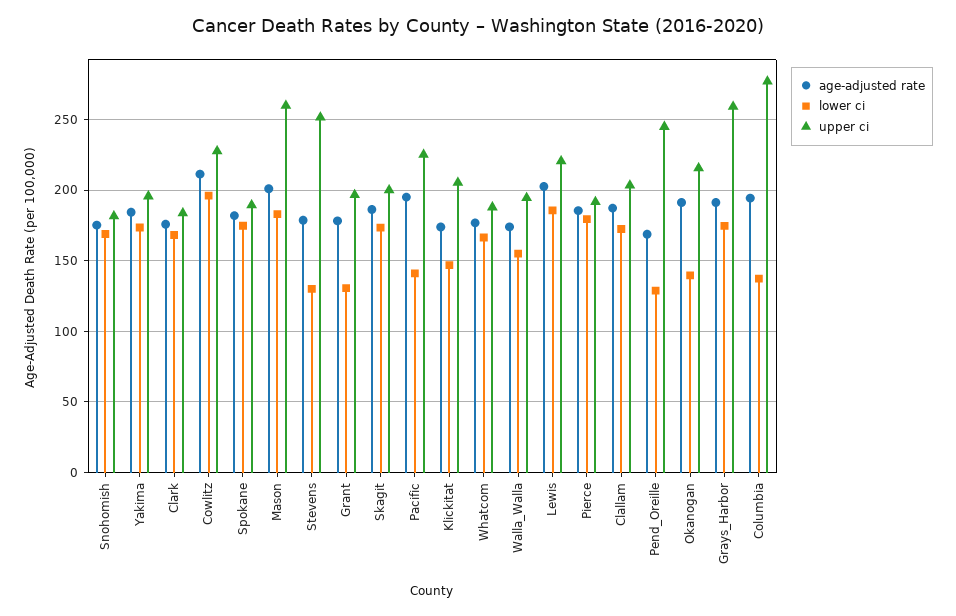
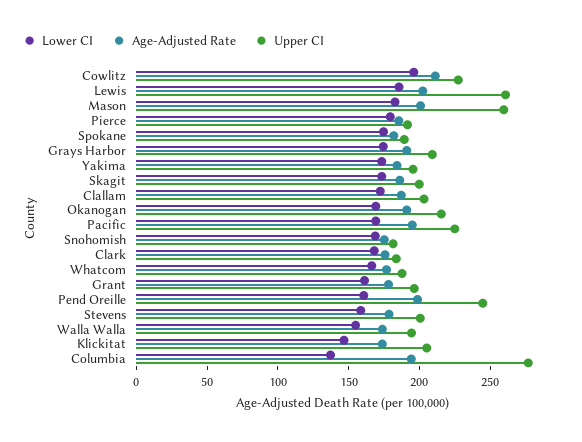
lower ci, Stevens: 130 -> 160
upper ci, Stevens: 250 -> 200
lower ci, Grant: 130 -> 160
lower ci, Pacific: 140 -> 170
upper ci, Lewis: 220 -> 260
age-adjusted rate, Pend_Oreille: 170 -> 200
lower ci, Pend_Oreille: 130 -> 160
lower ci, Okanogan: 140 -> 170
upper ci, Grays_Harbor: 260 -> 210

